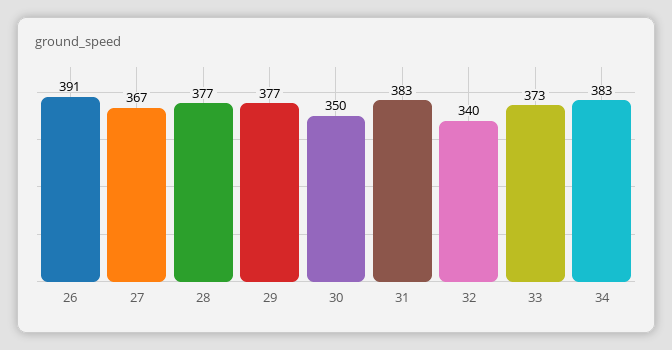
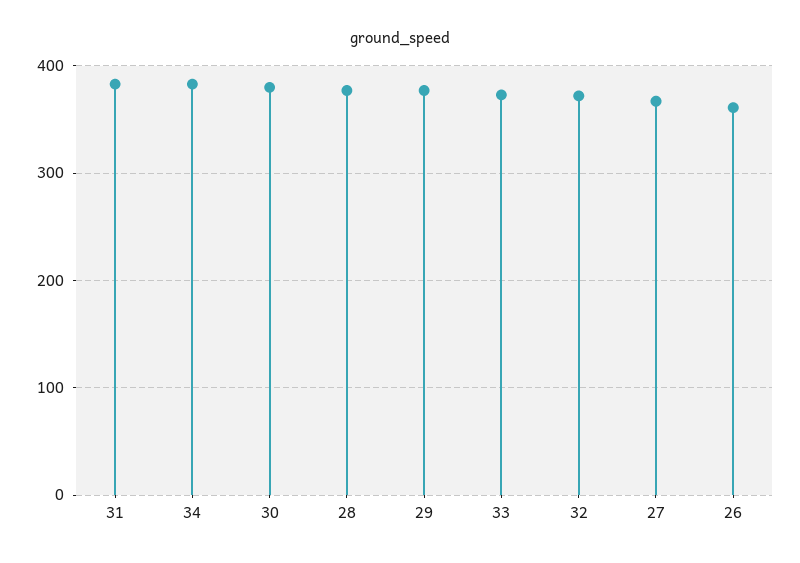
26: 391 -> 360
30: 350 -> 380
32: 340 -> 370

